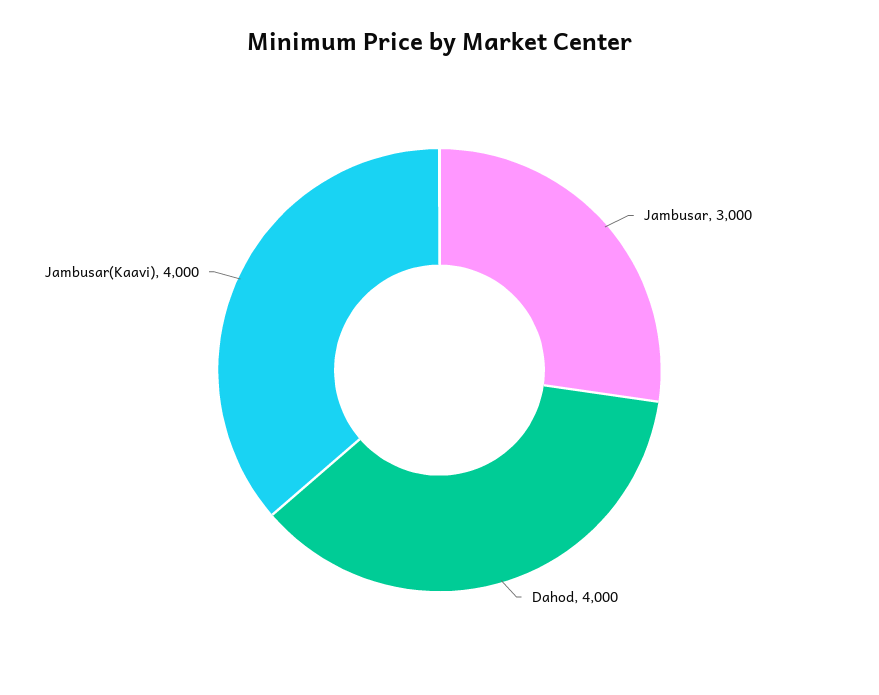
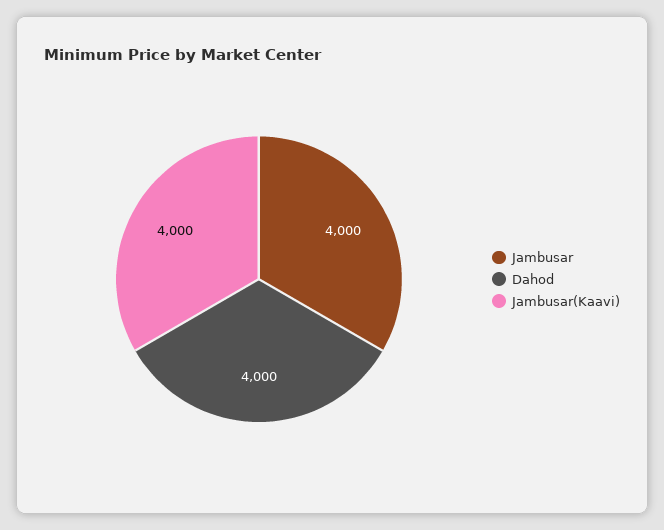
Jambusar: 3000 -> 4000

